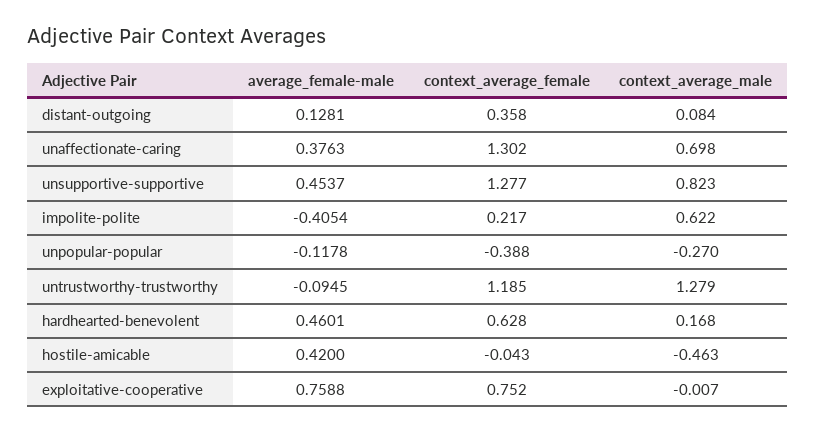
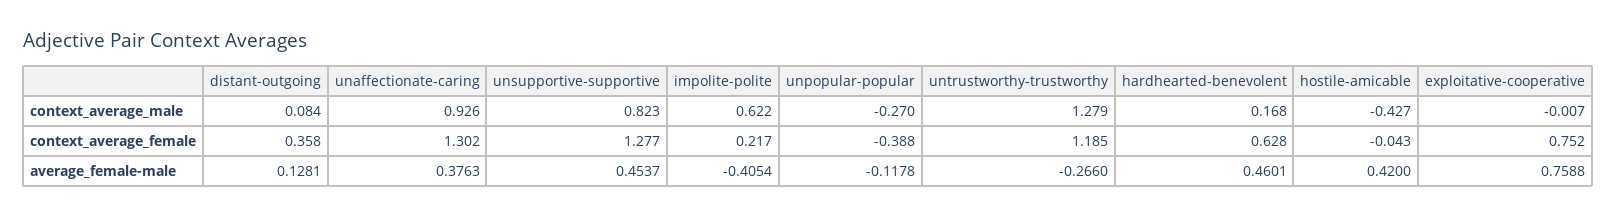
context_average_male, unaffectionate-caring: 0.698 -> 0.926
average_female-male, untrustworthy-trustworthy: -0.0945 -> -0.266
context_average_male, hostile-amicable: -0.463 -> -0.427

